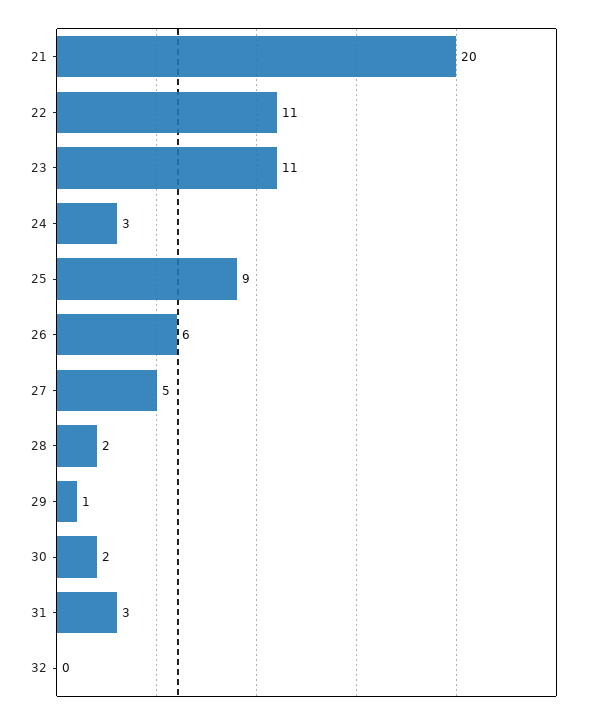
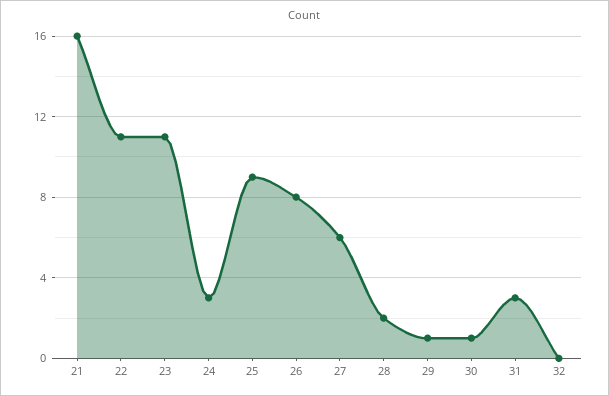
21: 20 -> 16
26: 6 -> 8
27: 5 -> 6
30: 2 -> 1

